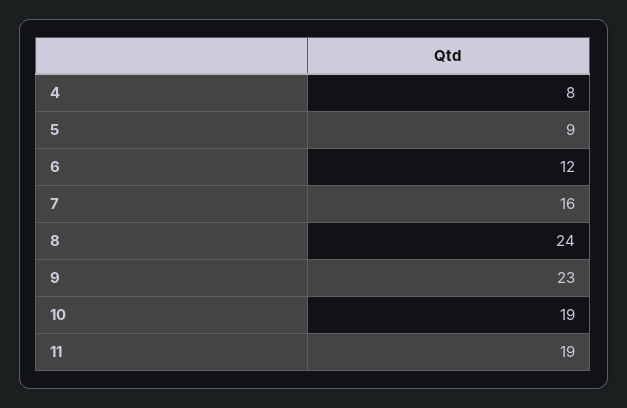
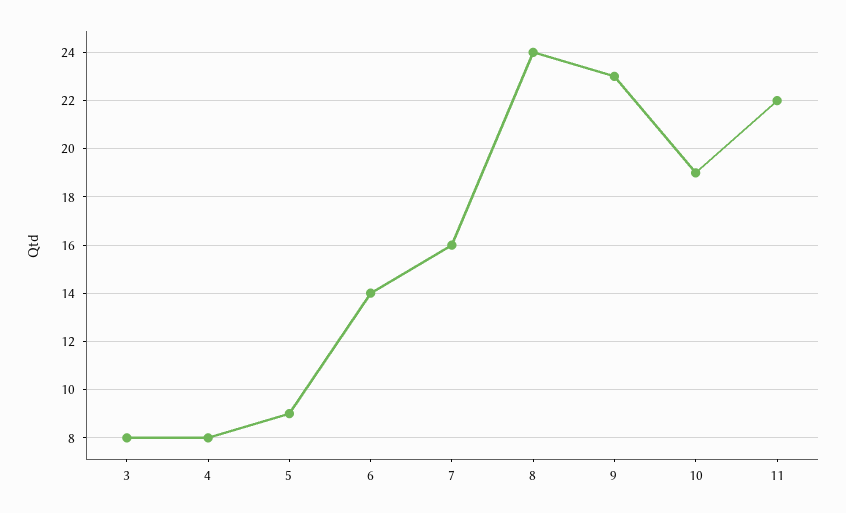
6: 12 -> 14
11: 19 -> 22
3: none -> 8

